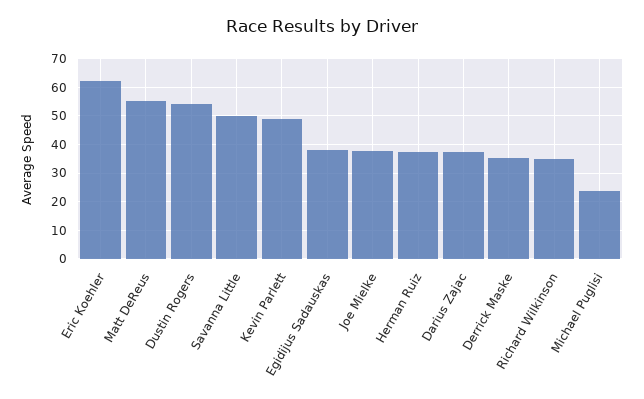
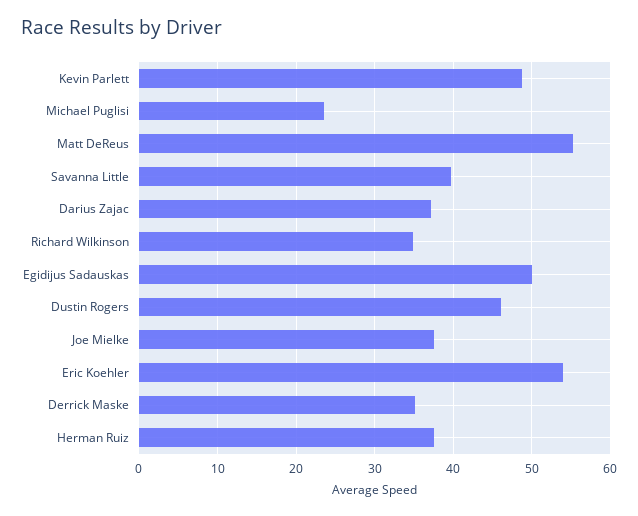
Eric Koehler: 62.5 -> 54
Dustin Rogers: 55 -> 46
Savanna Little: 50 -> 40
Egidijus Sadauskas: 37.5 -> 50

